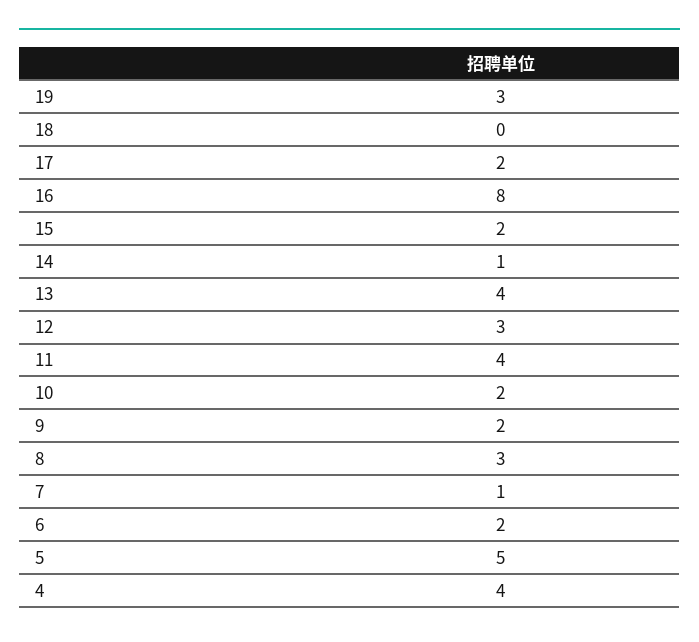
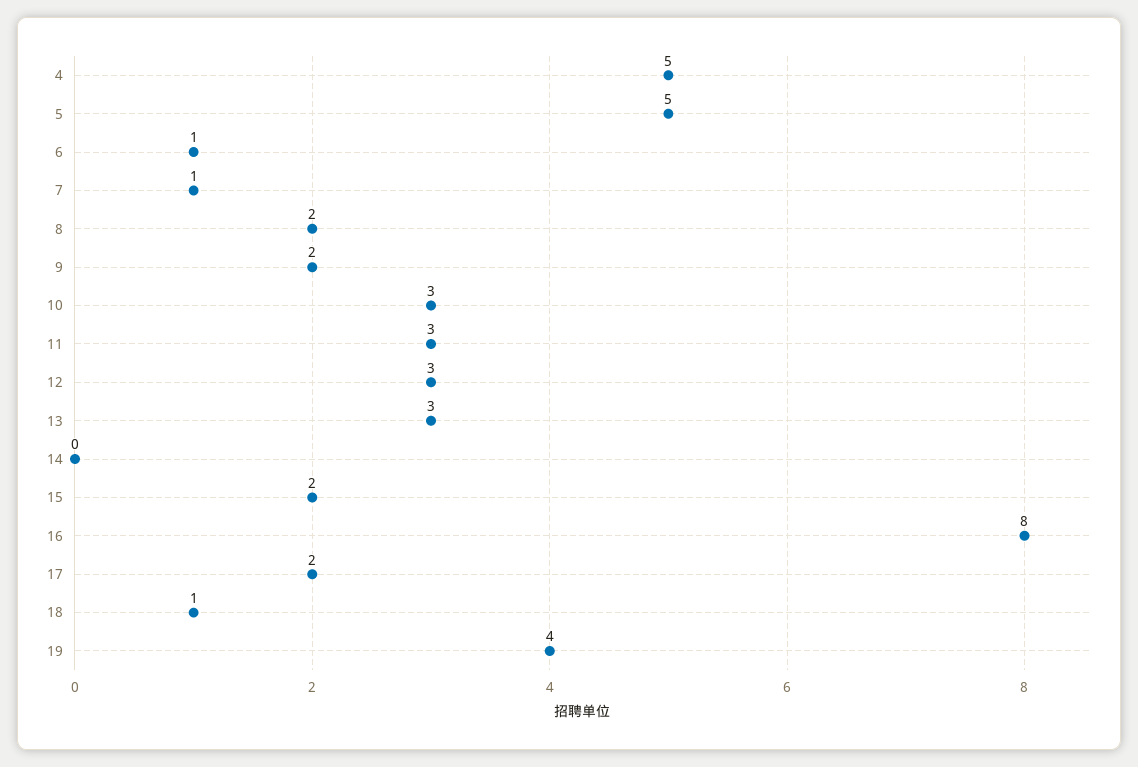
19: 3 -> 4
18: 0 -> 1
14: 1 -> 0
13: 4 -> 3
11: 4 -> 3
10: 2 -> 3
8: 3 -> 2
6: 2 -> 1
4: 4 -> 5

